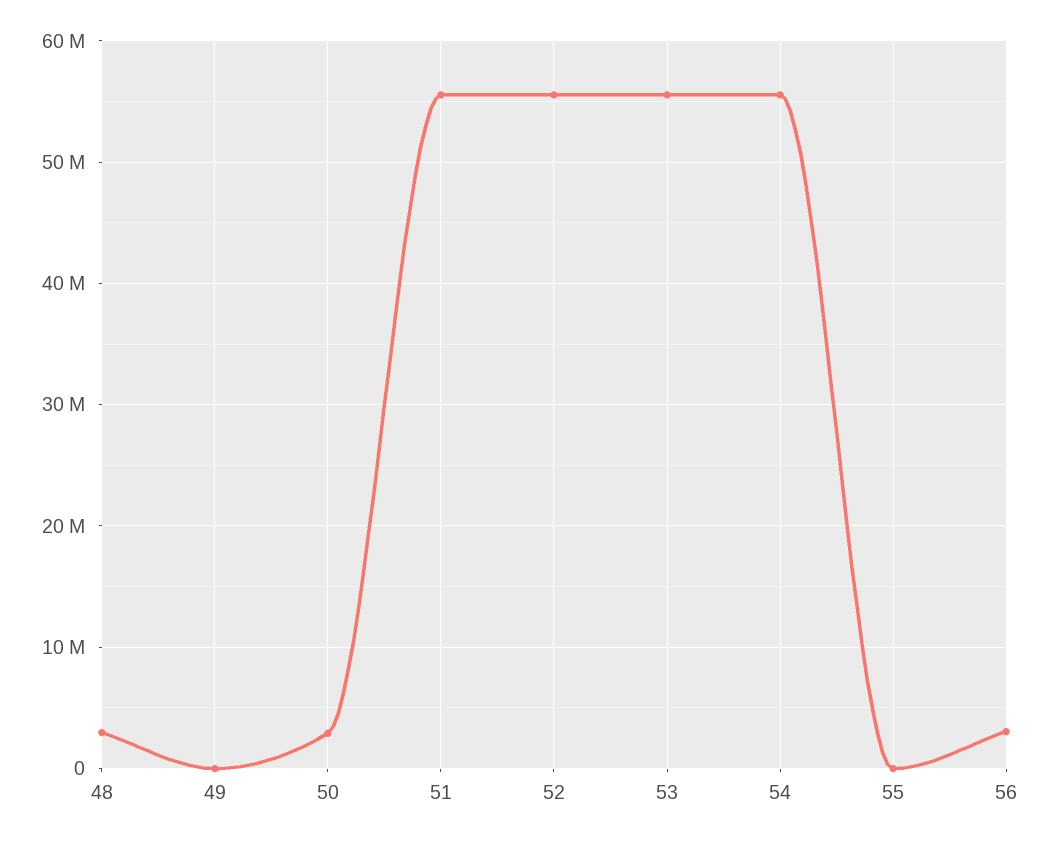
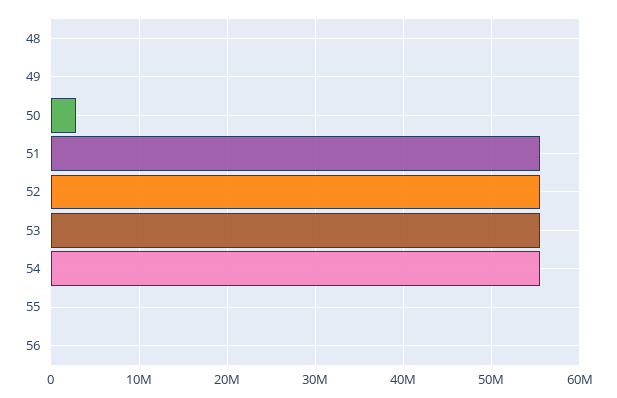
48: 3000000 -> 0
56: 3000000 -> 0

